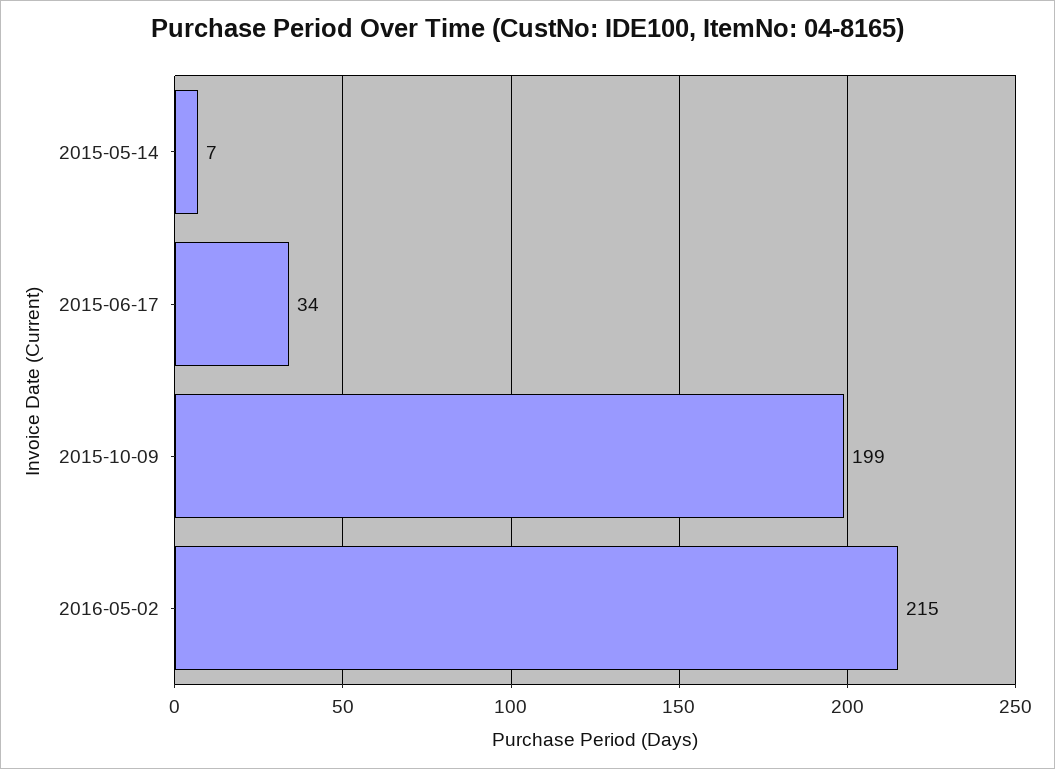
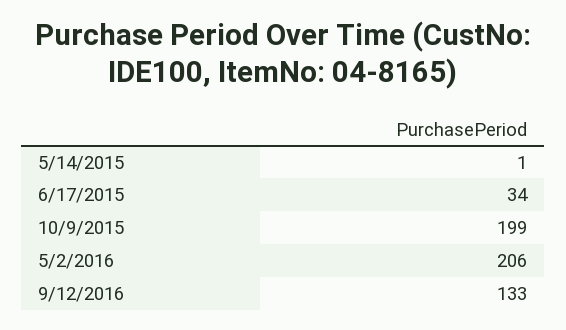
2015-05-14: 7 -> 1
2016-05-02: 215 -> 206
9/12/2016: none -> 133

